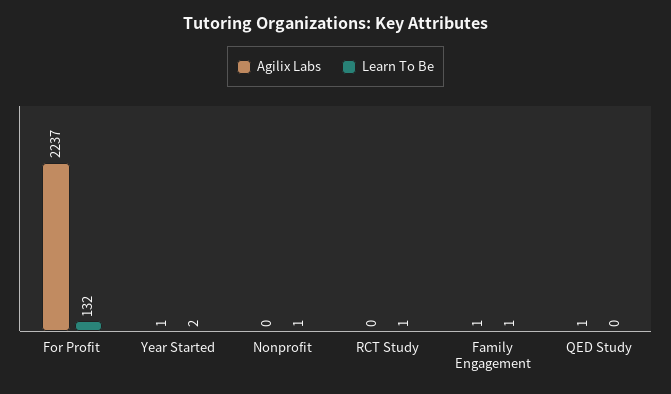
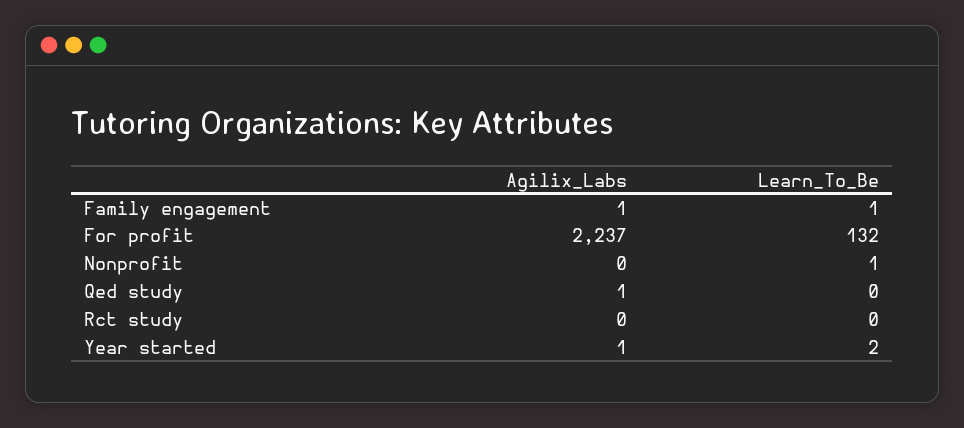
Learn To Be, RCT Study: 1 -> 0

